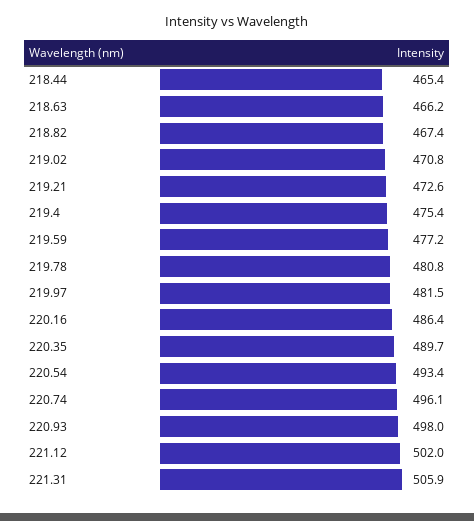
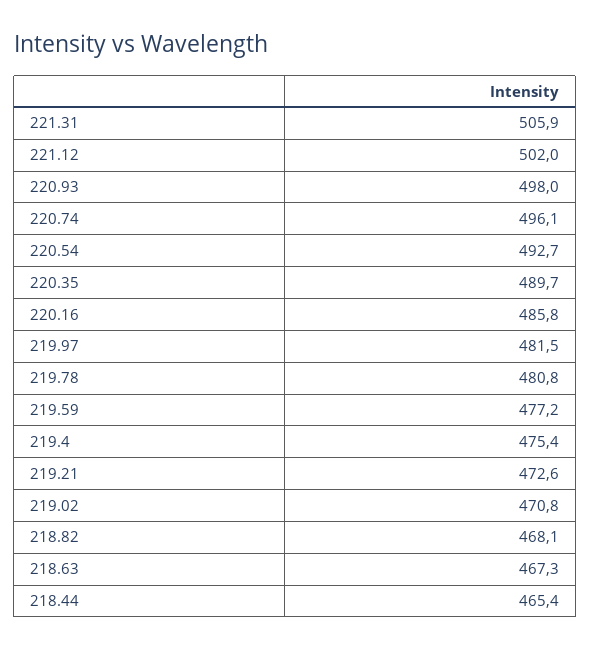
218.63: 466.2 -> 467.3
218.82: 467.4 -> 468.1
220.16: 486.4 -> 485.8
220.54: 493.4 -> 492.7

